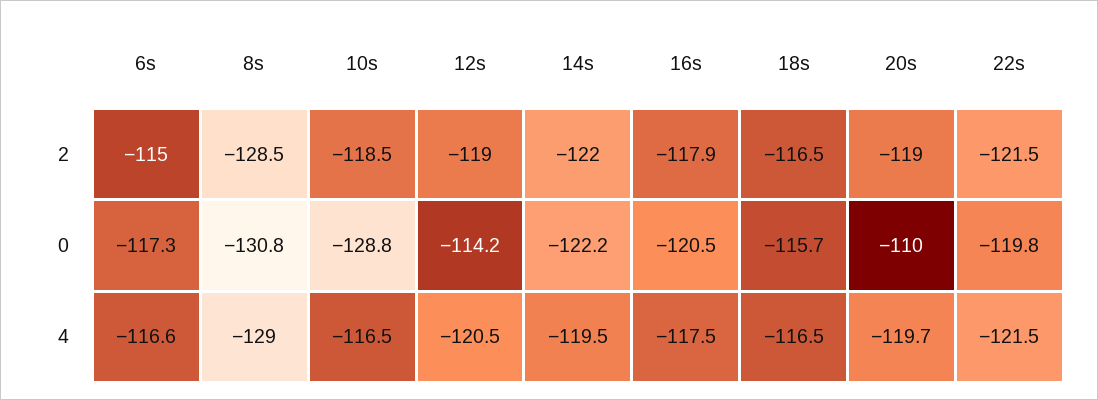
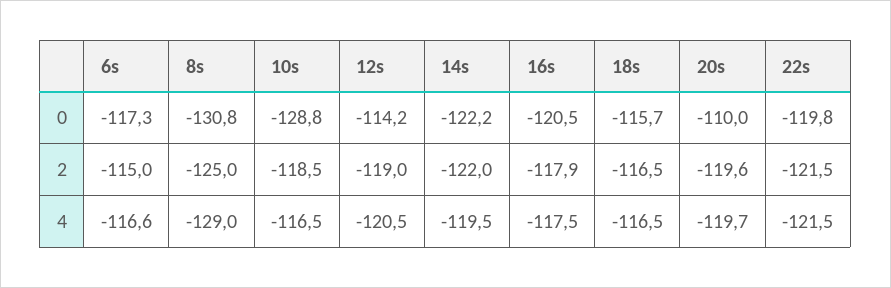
8s, 2: -128.5 -> -125
20s, 2: -119 -> -119.6

